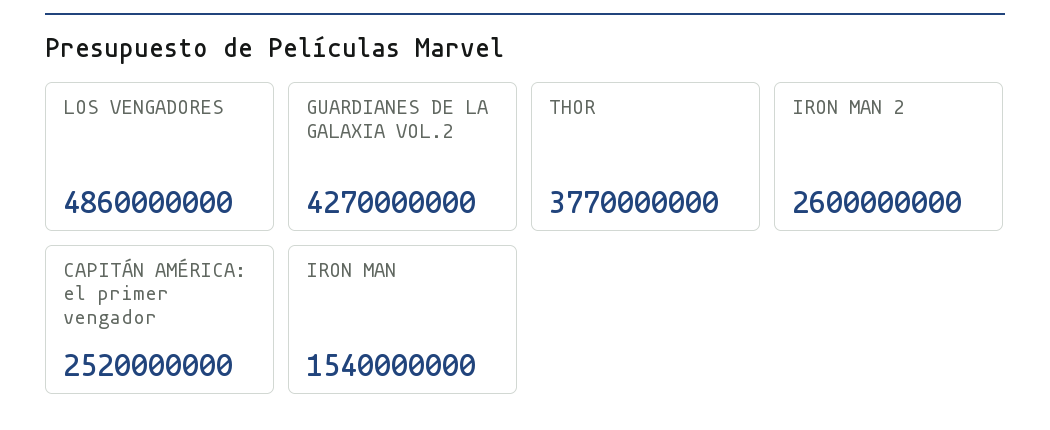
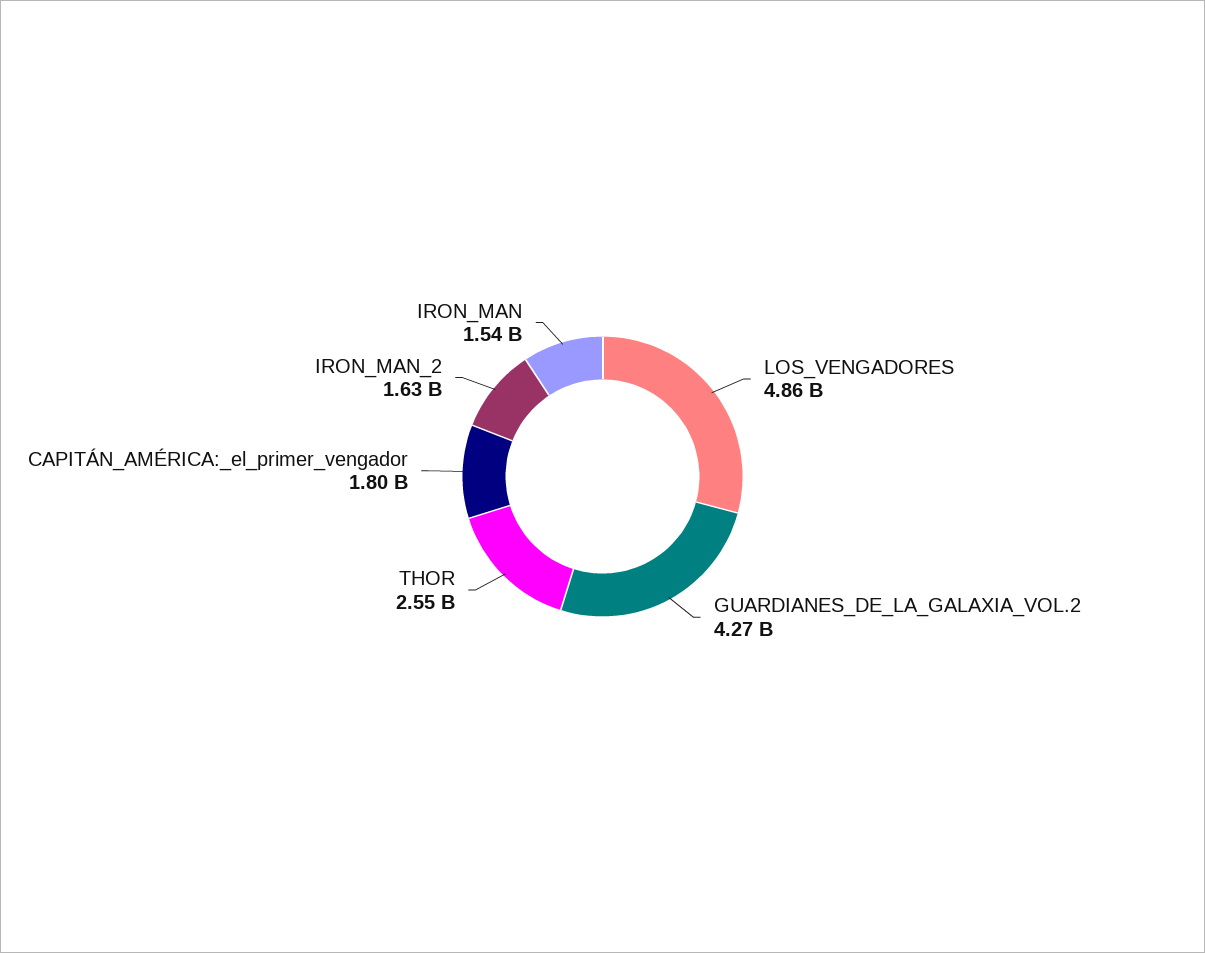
THOR: 3770000000 -> 2550000000
IRON MAN 2: 2600000000 -> 1630000000
CAPITÁN AMÉRICA: el primer vengador: 2520000000 -> 1800000000

